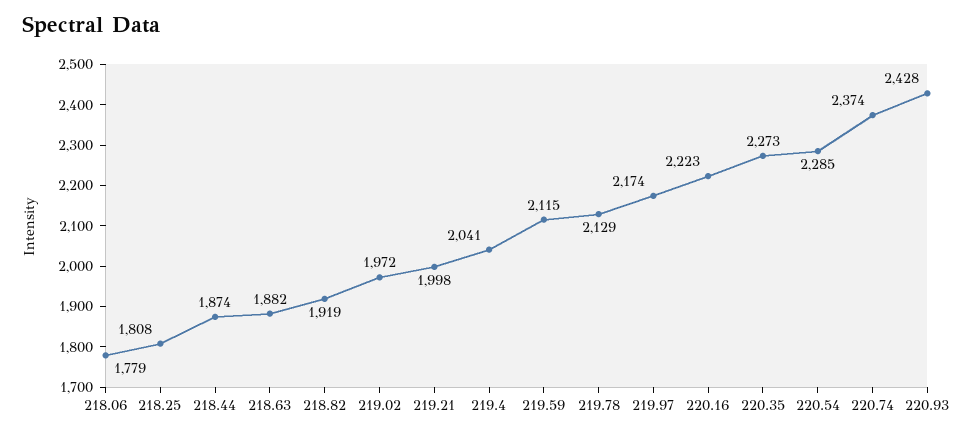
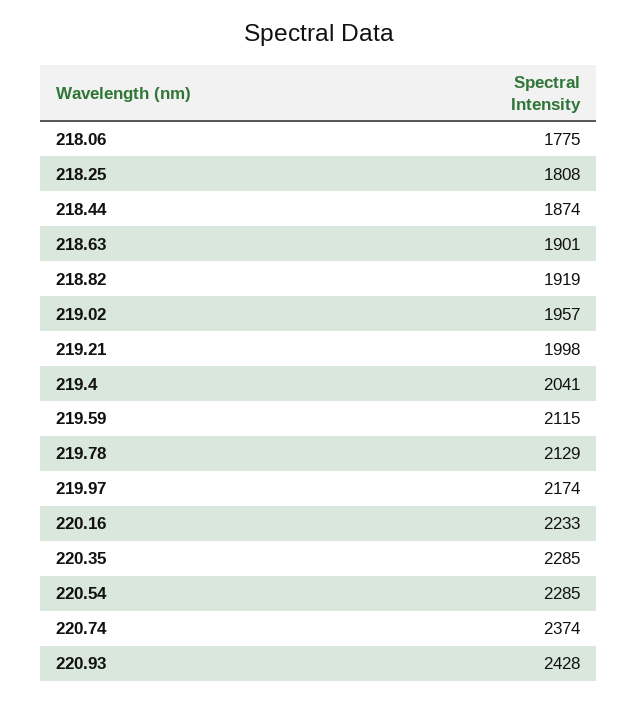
218.06: 1779 -> 1775
218.63: 1882 -> 1901
219.02: 1972 -> 1957
220.16: 2223 -> 2233
220.35: 2273 -> 2285

